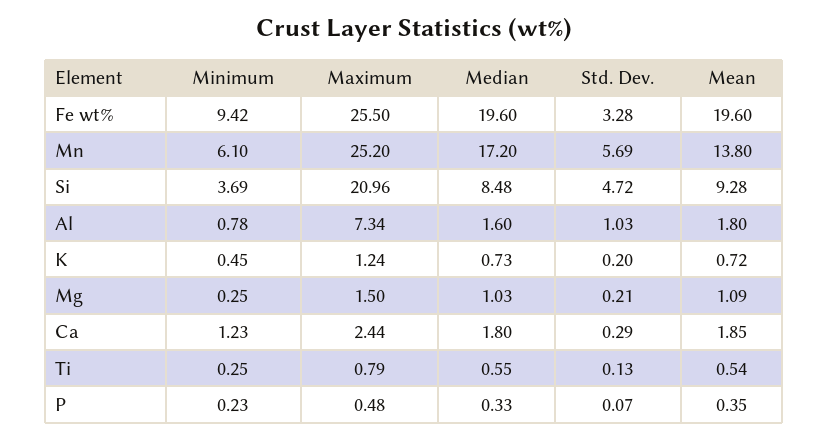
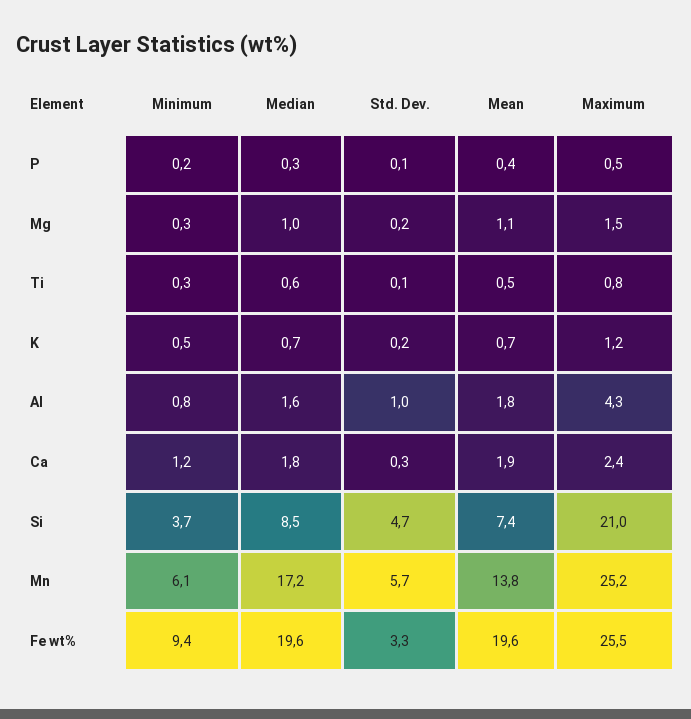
Mean, Si: 9.28 -> 7.4
Maximum, Al: 7.34 -> 4.3

